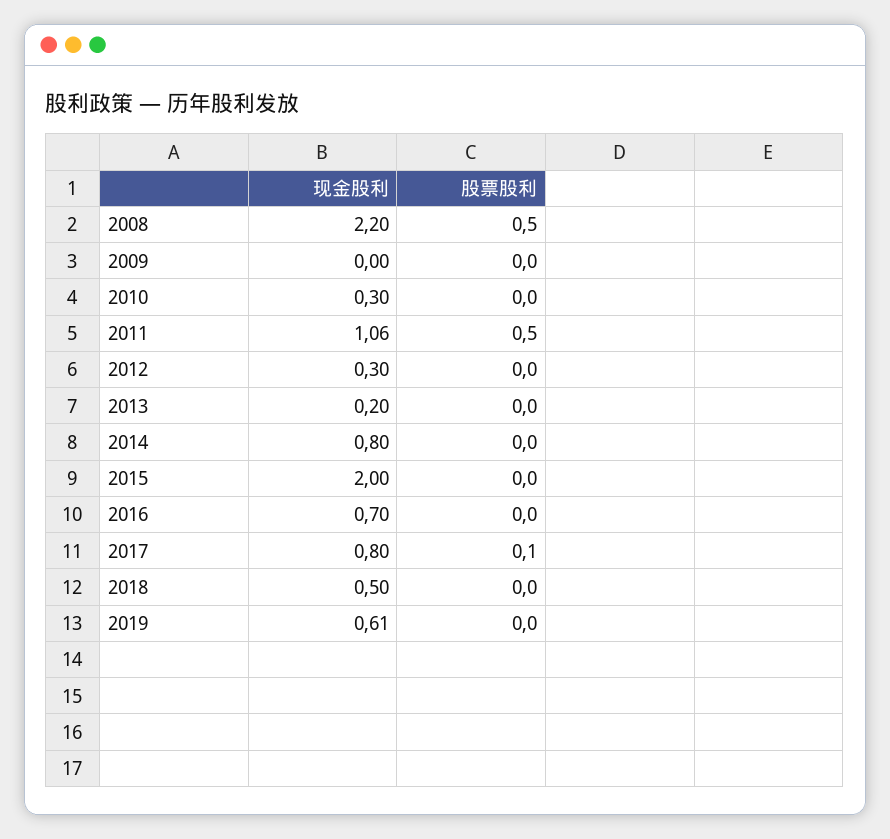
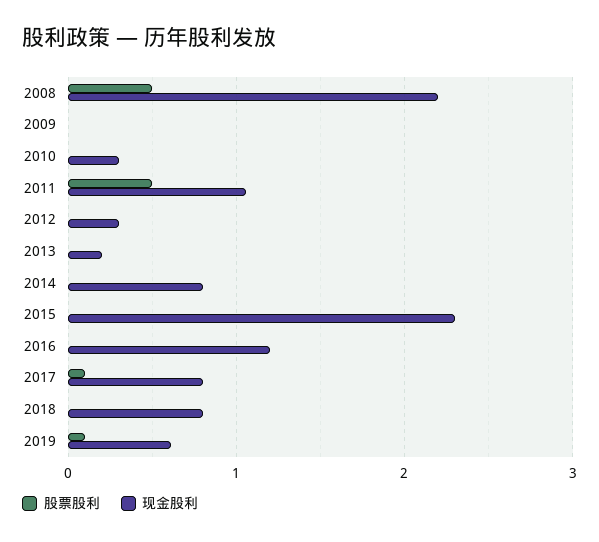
现金股利, 2015: 2 -> 2.3
现金股利, 2016: 0.7 -> 1.2
现金股利, 2018: 0.5 -> 0.8
股票股利, 2019: 0 -> 0.1

